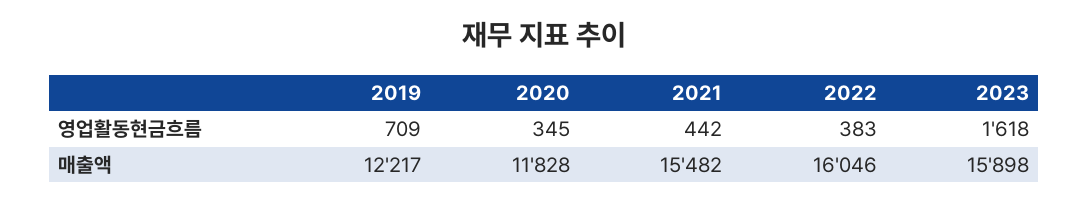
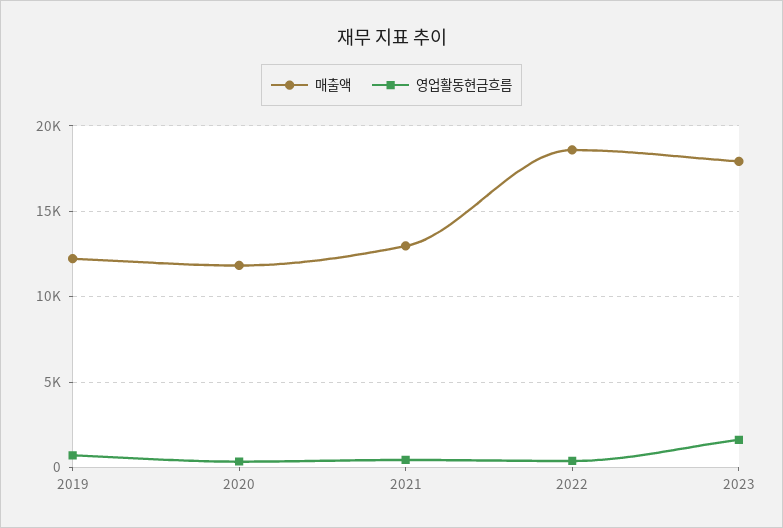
매출액, 2021: 15482 -> 13000
매출액, 2022: 16046 -> 18500
매출액, 2023: 15898 -> 18000

